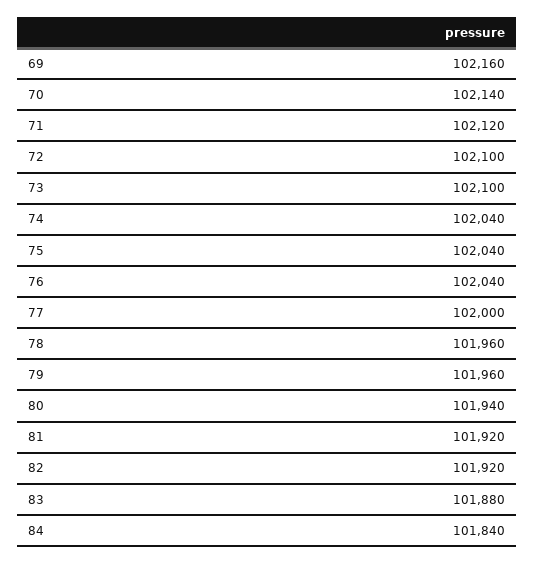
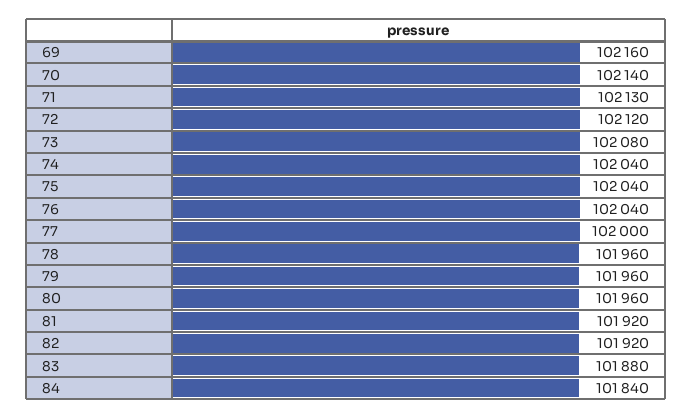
71: 102120 -> 102130
72: 102100 -> 102120
73: 102100 -> 102080
80: 101940 -> 101960

